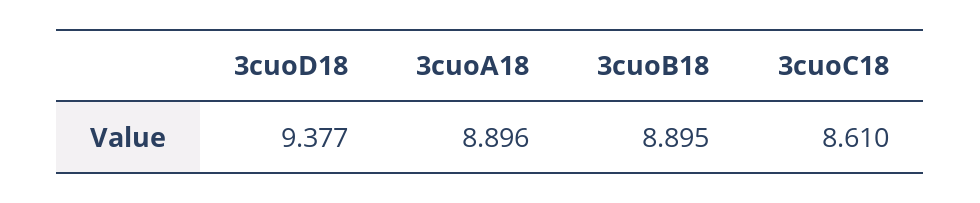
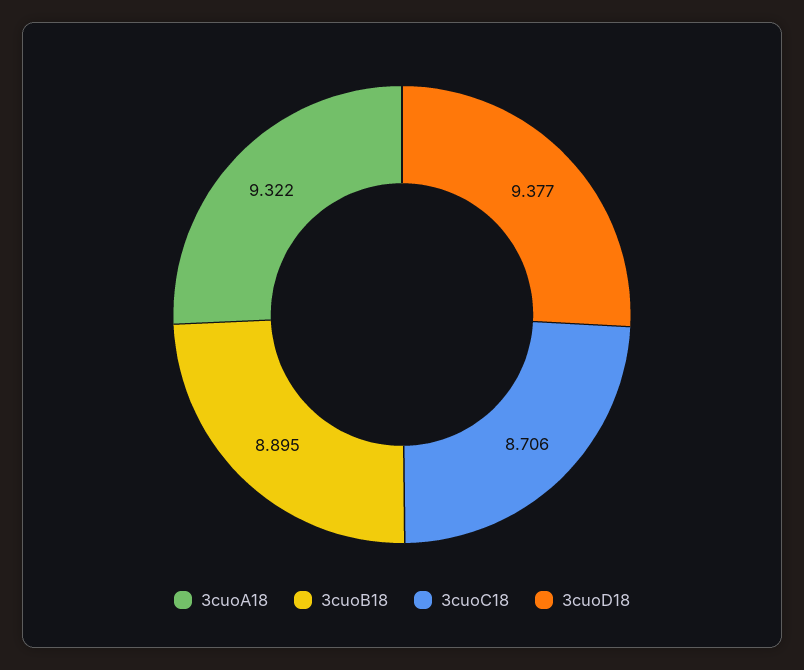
3cuoA18: 8.896 -> 9.322
3cuoC18: 8.61 -> 8.706

